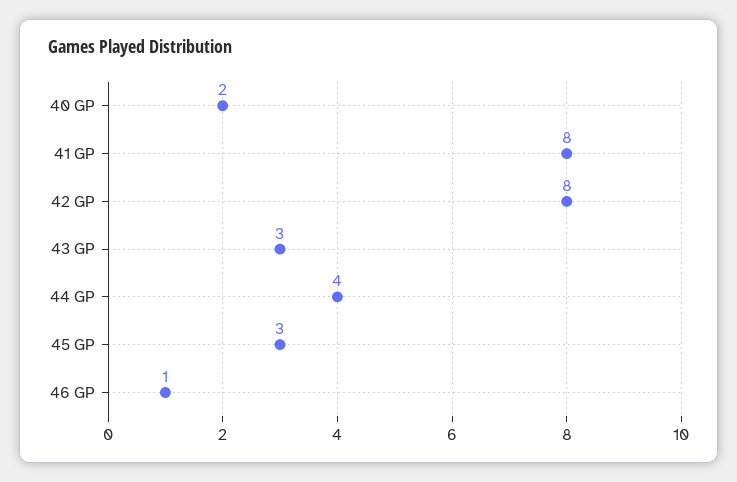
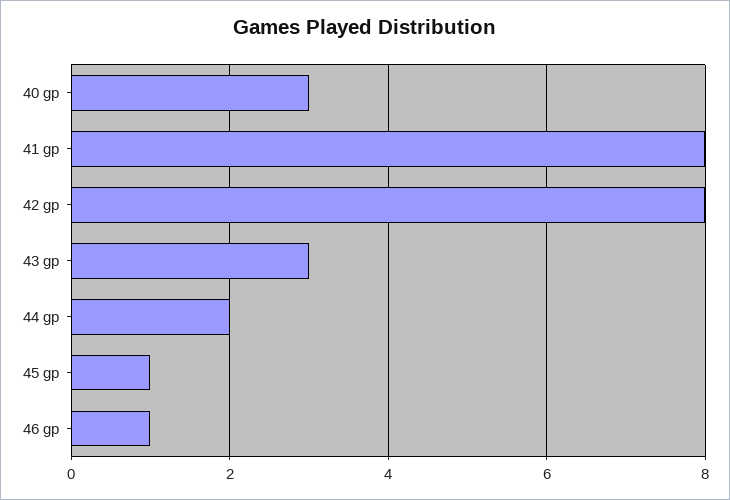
40 GP: 2 -> 3
44 GP: 4 -> 2
45 GP: 3 -> 1

